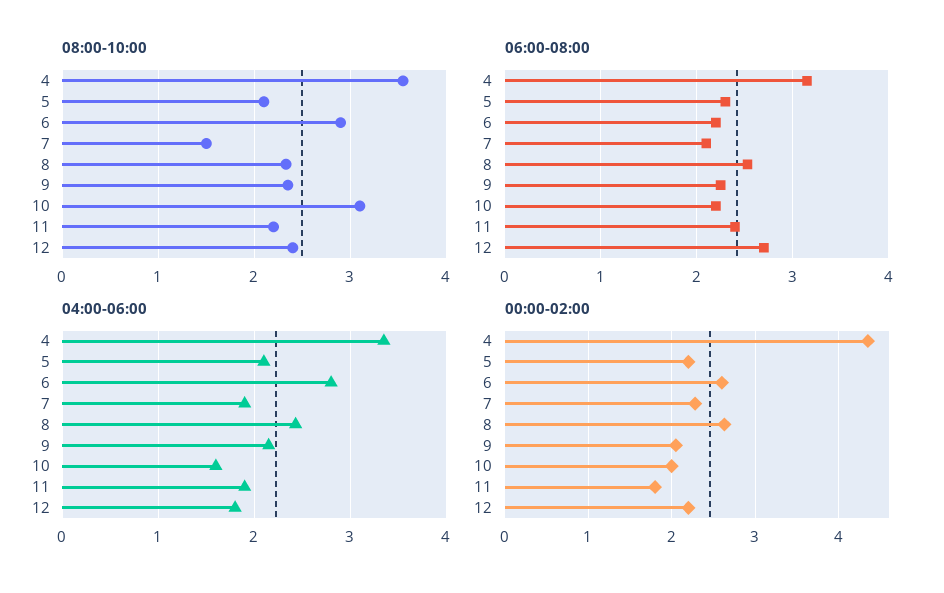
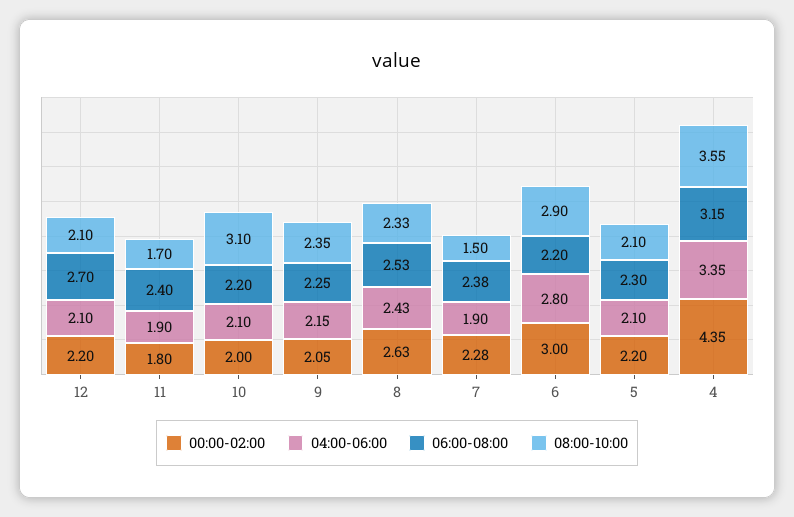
08:00-10:00, 11: 2.2 -> 1.7
08:00-10:00, 12: 2.4 -> 2.1
06:00-08:00, 7: 2.1 -> 2.38
04:00-06:00, 10: 1.6 -> 2.1
04:00-06:00, 12: 1.8 -> 2.1
00:00-02:00, 6: 2.6 -> 3

